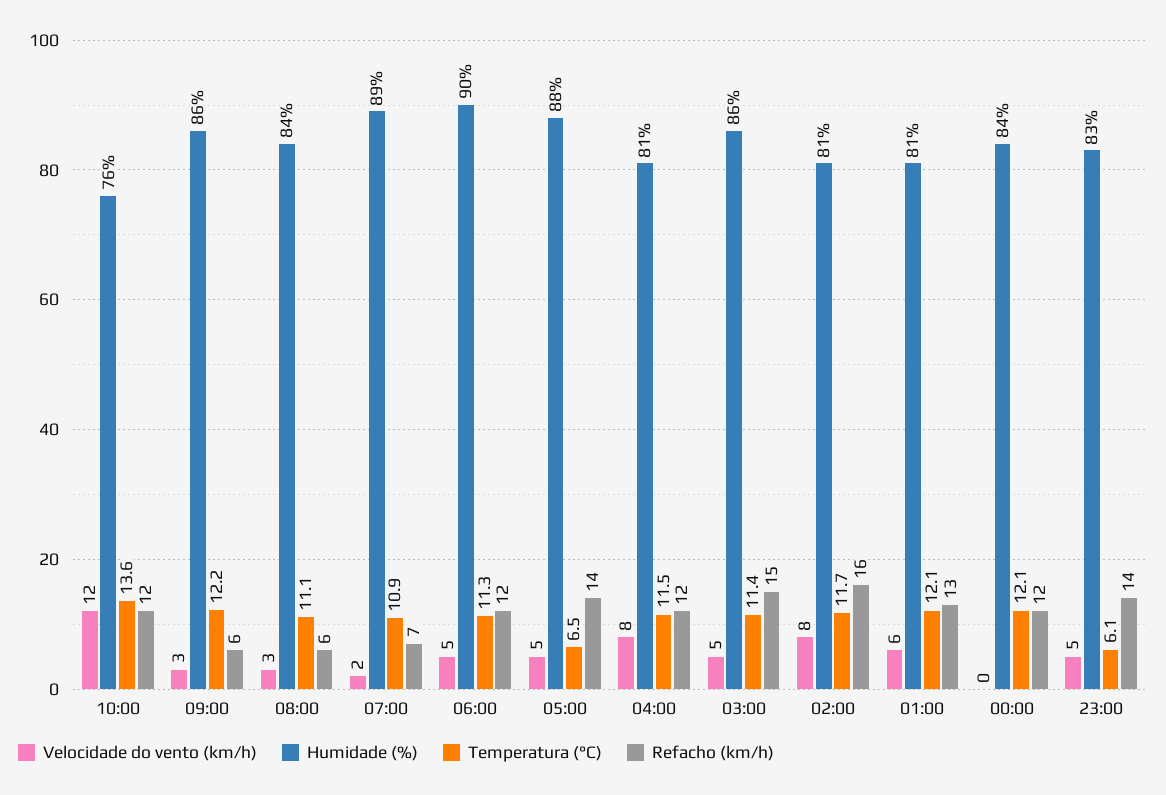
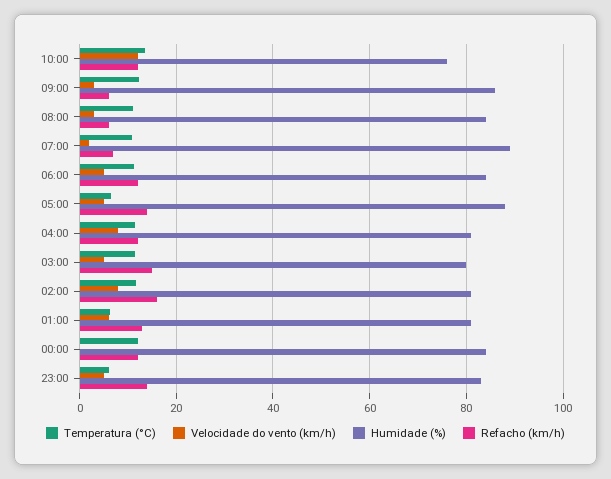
Humidade (%), 06:00: 90 -> 84
Humidade (%), 03:00: 86 -> 80
Temperatura (°C), 01:00: 12.1 -> 6

